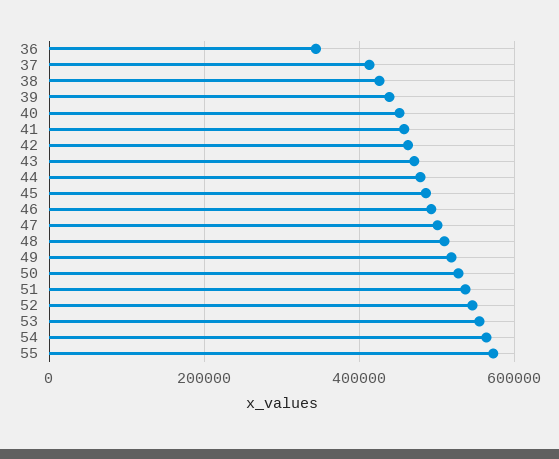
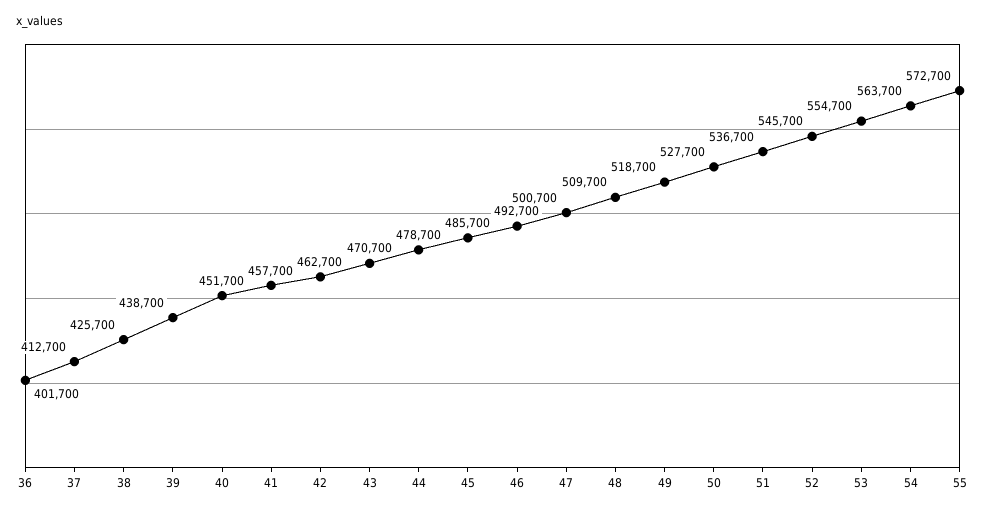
36: 340000 -> 401700

